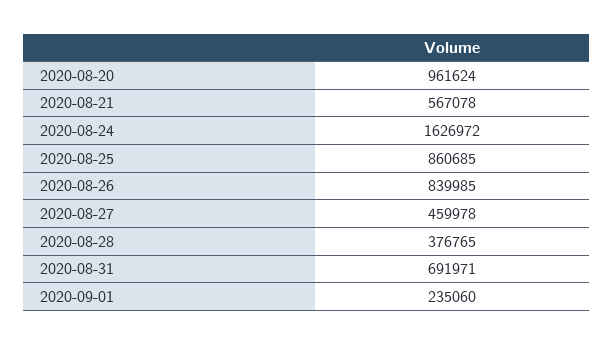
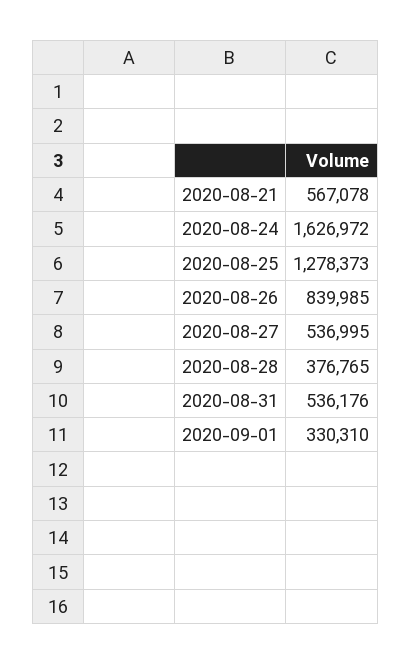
2020-08-20: 961624 -> none
2020-08-25: 860685 -> 1278373
2020-08-27: 459978 -> 536995
2020-08-31: 691971 -> 536176
2020-09-01: 235060 -> 330310

